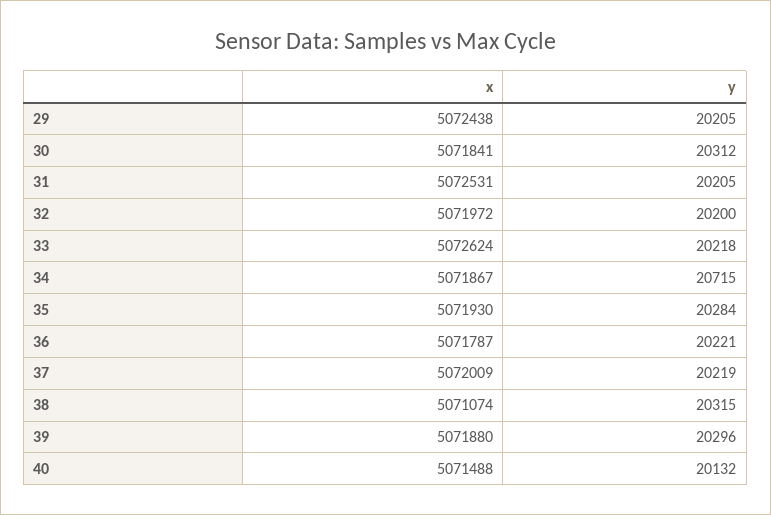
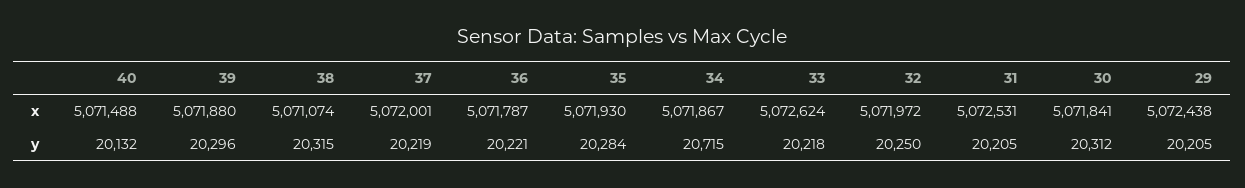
y, 32: 20200 -> 20250
x, 37: 5072009 -> 5072001

